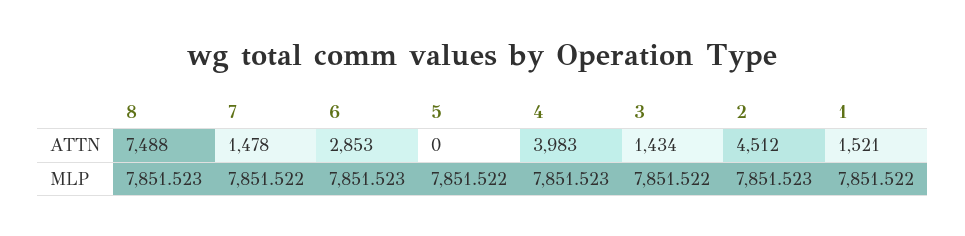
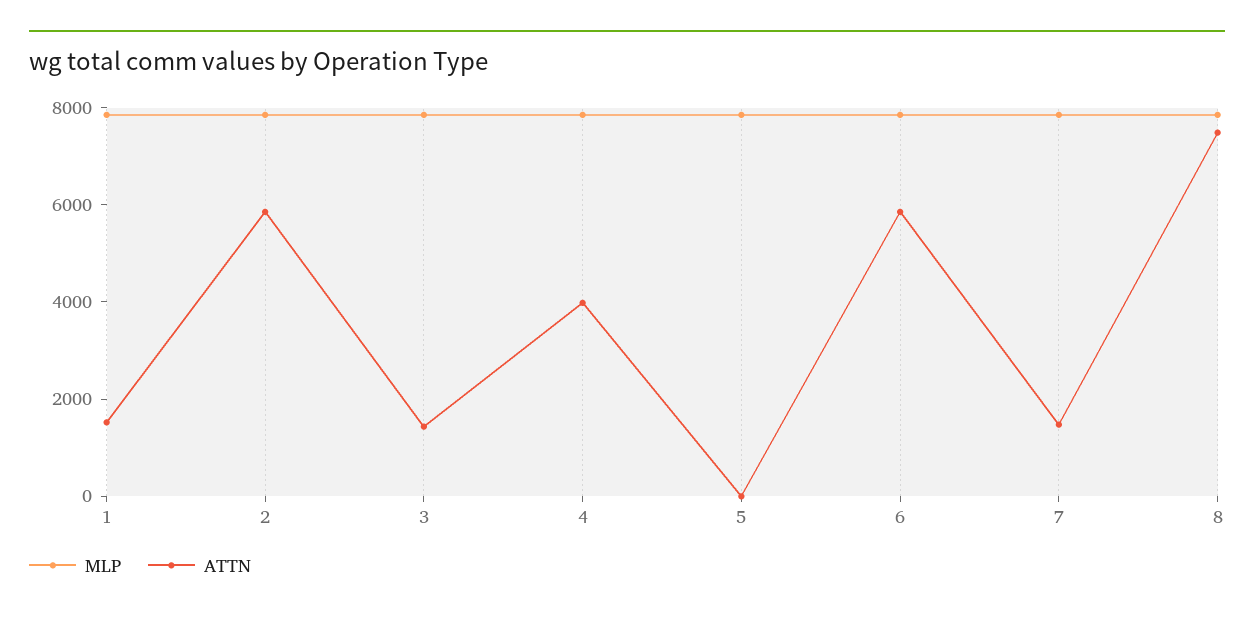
ATTN, 6: 2853 -> 6000
ATTN, 2: 4512 -> 6000

